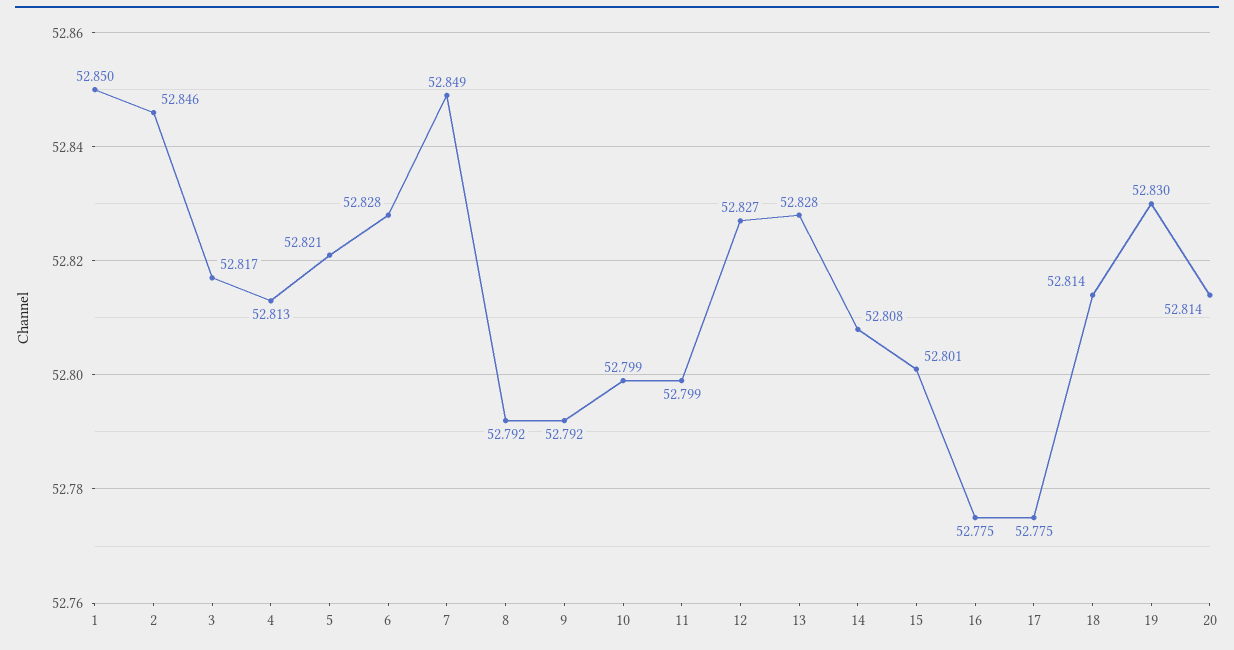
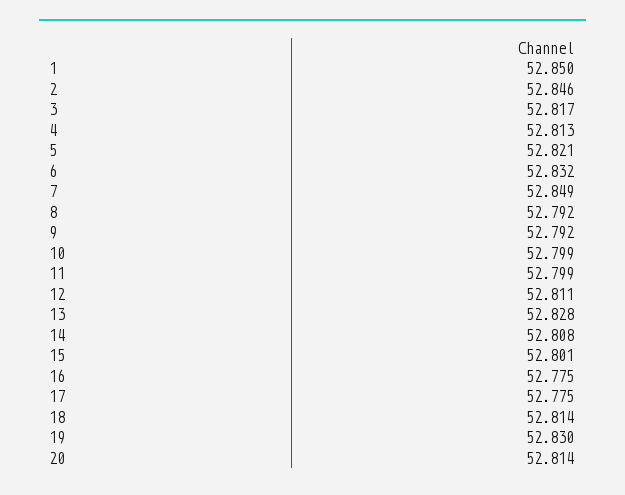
6: 52.828 -> 52.832
12: 52.827 -> 52.811

